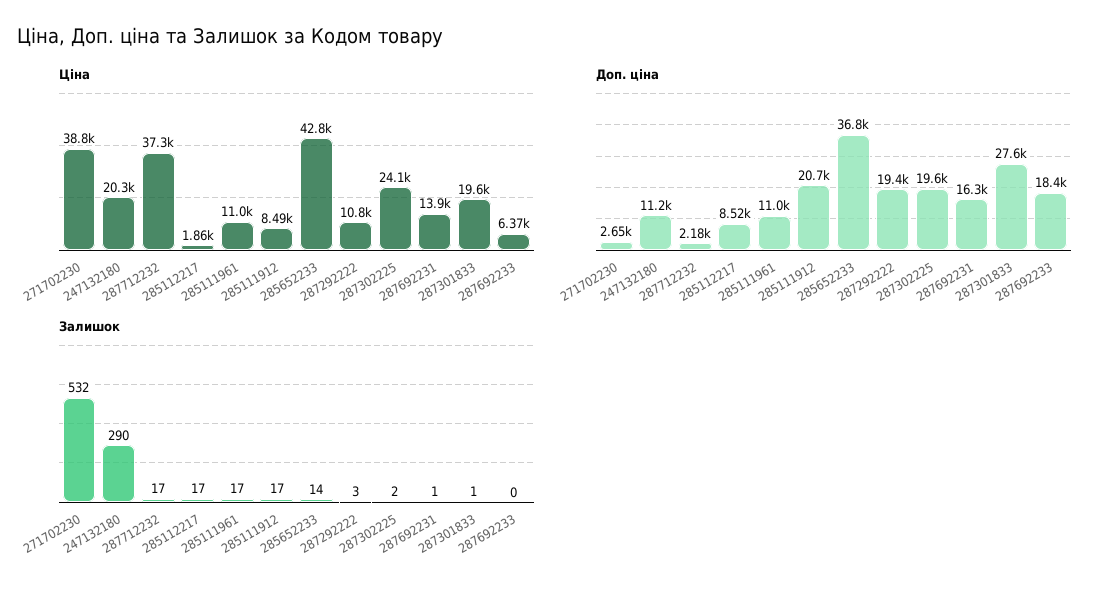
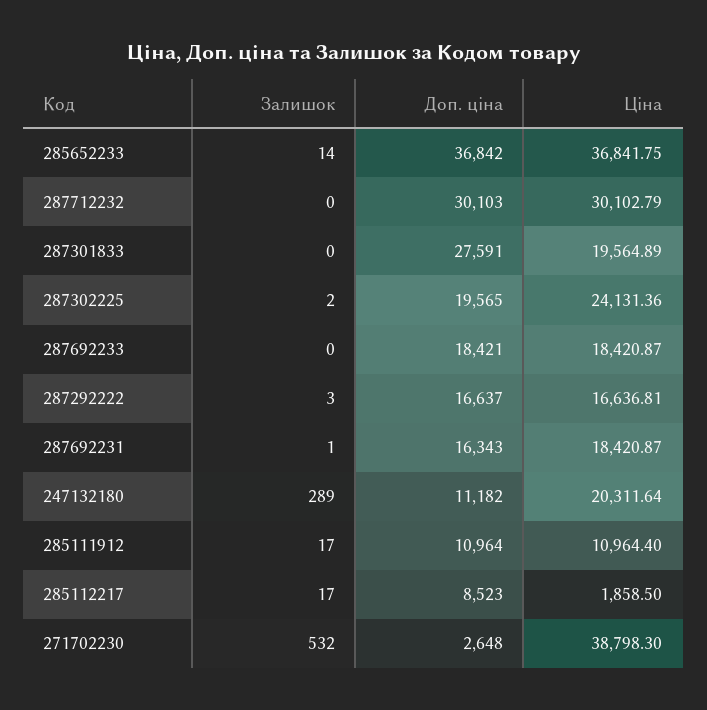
Ціна, 287712232: 37300 -> 30102.79
Ціна, 285111961: 11000 -> none
Ціна, 285111912: 8490 -> 10964.4
Ціна, 285652233: 42800 -> 36841.75
Ціна, 287292222: 10800 -> 16636.81
Ціна, 287692231: 13900 -> 18420.87
Ціна, 287692233: 6370 -> 18420.87
Доп. ціна, 287712232: 2180 -> 30103
Доп. ціна, 285111961: 11000 -> none
Доп. ціна, 285111912: 20700 -> 10964
Доп. ціна, 287292222: 19400 -> 16637
Залишок, 247132180: 290 -> 289
Залишок, 287712232: 17 -> 0
Залишок, 285111961: 17 -> none
Залишок, 287301833: 1 -> 0

